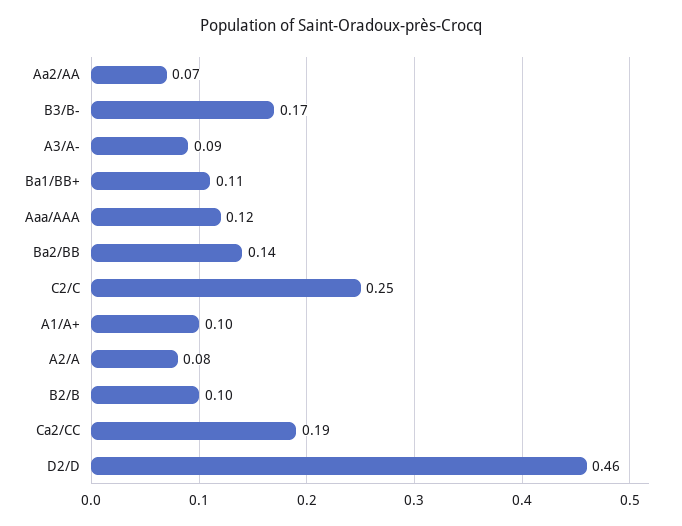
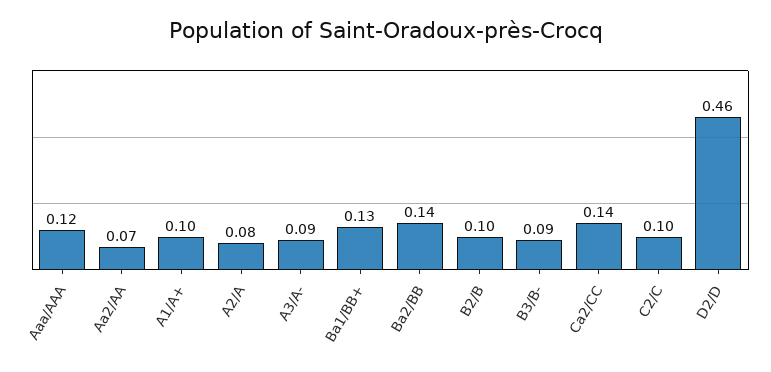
B3/B-: 0.17 -> 0.09
Ba1/BB+: 0.11 -> 0.13
C2/C: 0.25 -> 0.1
Ca2/CC: 0.19 -> 0.14

